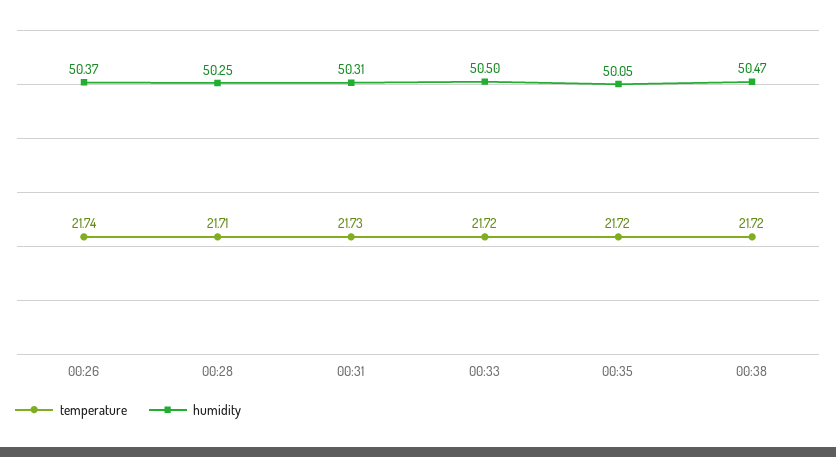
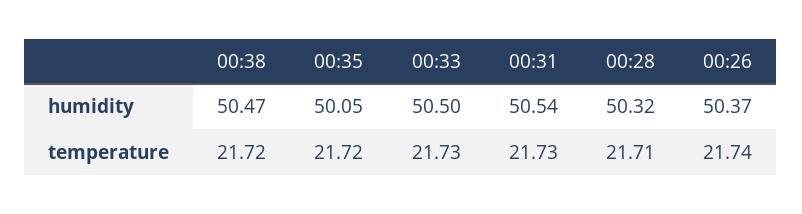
humidity, 00:28: 50.25 -> 50.32
humidity, 00:31: 50.31 -> 50.54
temperature, 00:33: 21.72 -> 21.73

